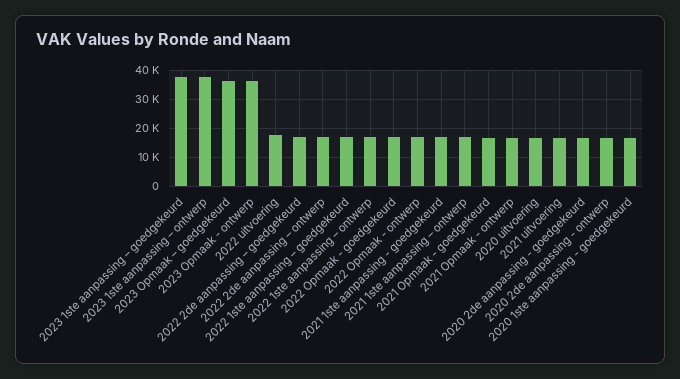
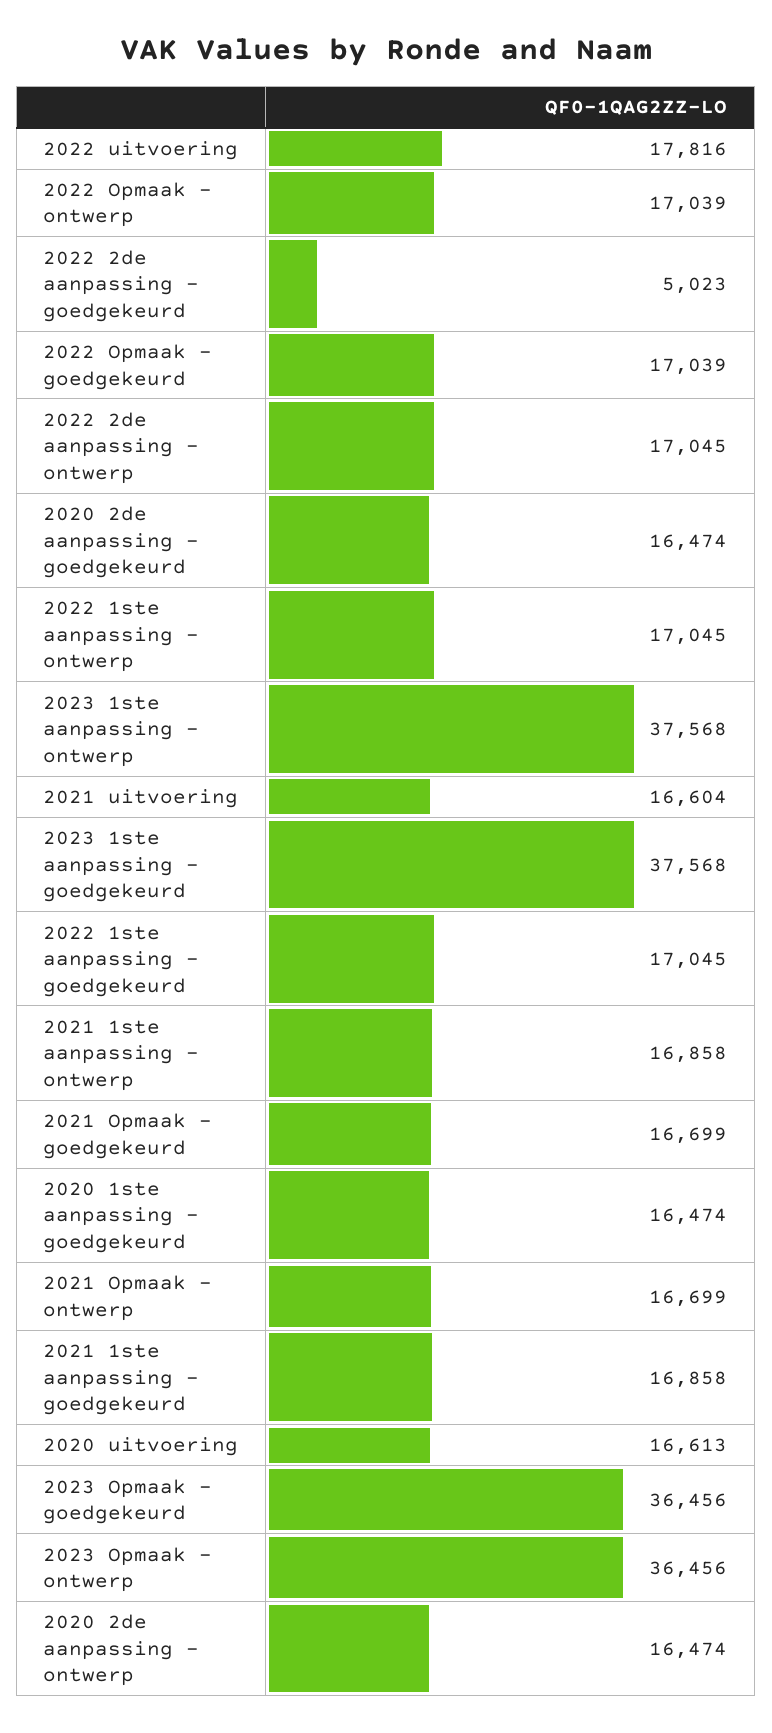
2022 2de aanpassing – goedgekeurd: 17500 -> 5023

